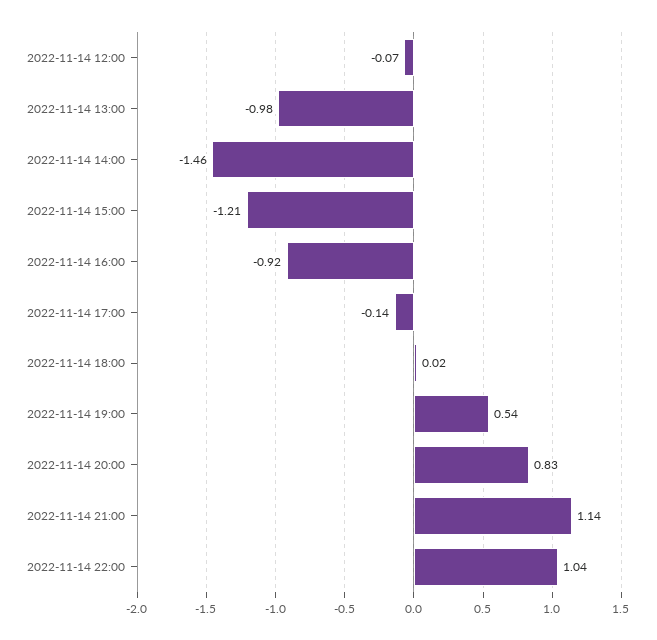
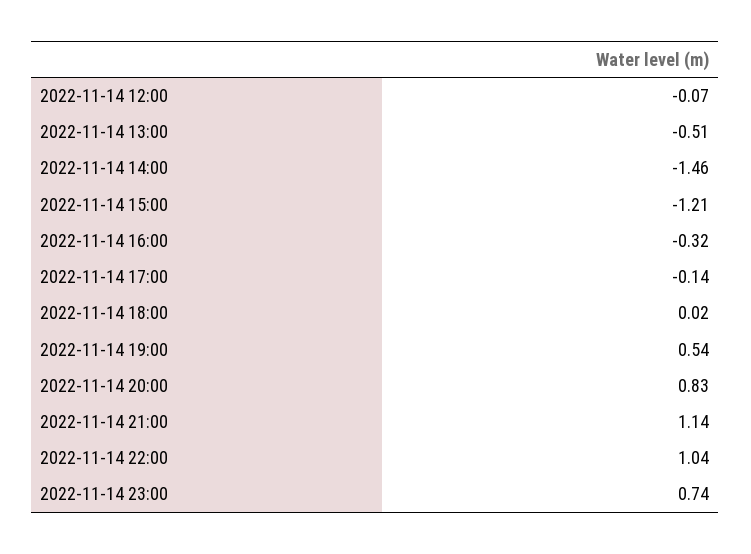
2022-11-14 13:00: -0.98 -> -0.51
2022-11-14 16:00: -0.92 -> -0.32
2022-11-14 23:00: none -> 0.74

